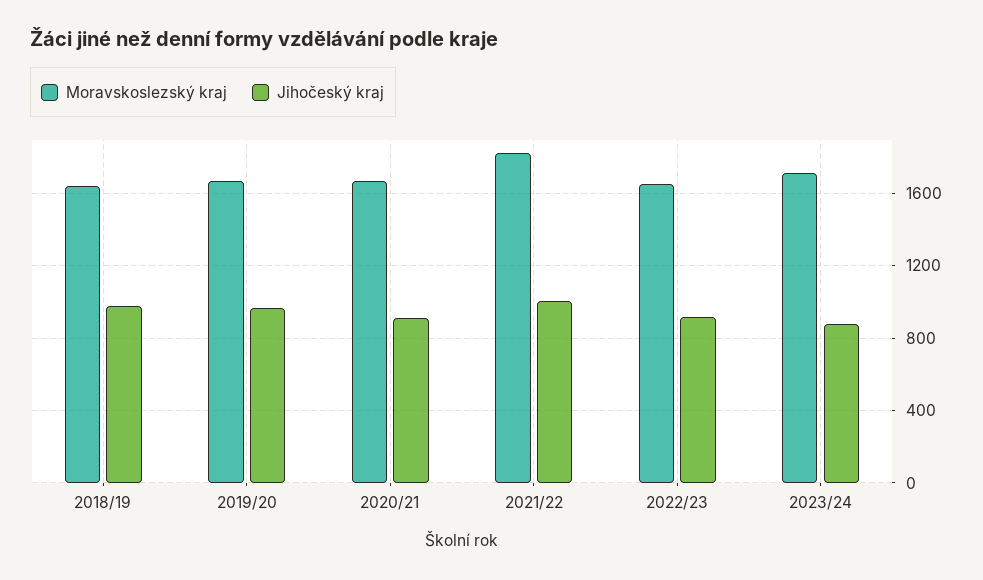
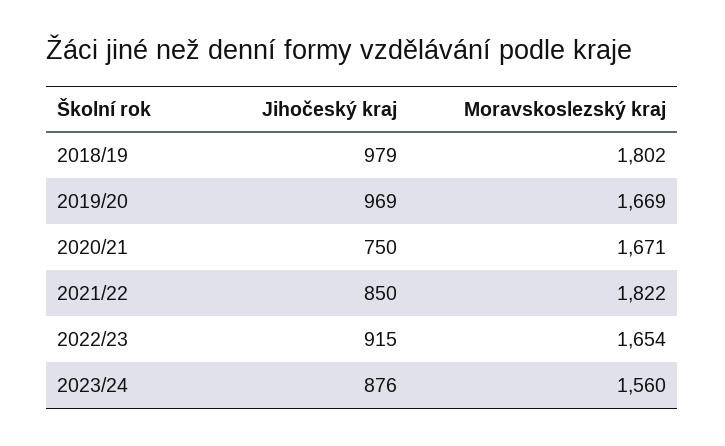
Moravskoslezský kraj, 2018/19: 1650 -> 1802
Jihočeský kraj, 2020/21: 900 -> 750
Jihočeský kraj, 2021/22: 1000 -> 850
Moravskoslezský kraj, 2023/24: 1700 -> 1560

